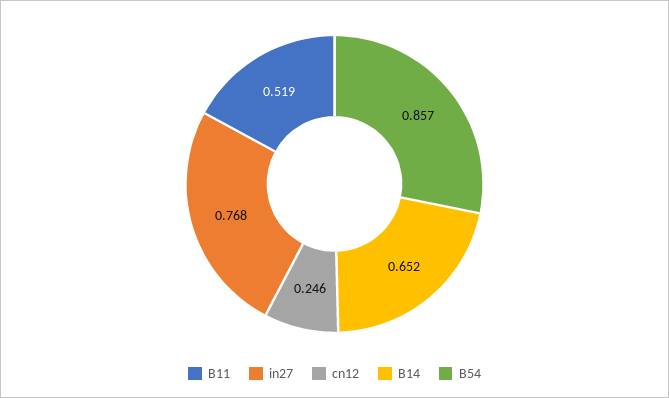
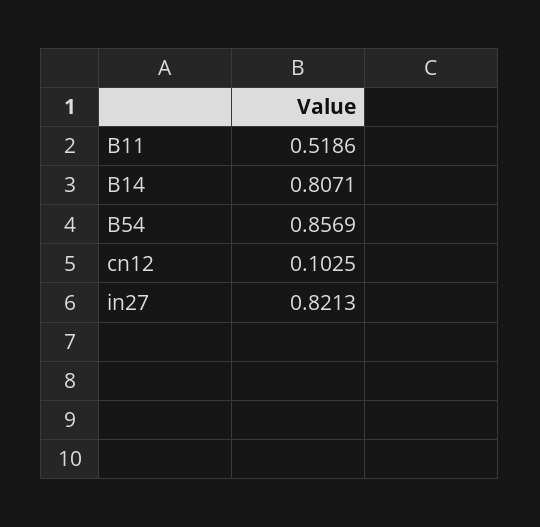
in27: 0.768 -> 0.8213
cn12: 0.246 -> 0.1025
B14: 0.652 -> 0.8071

